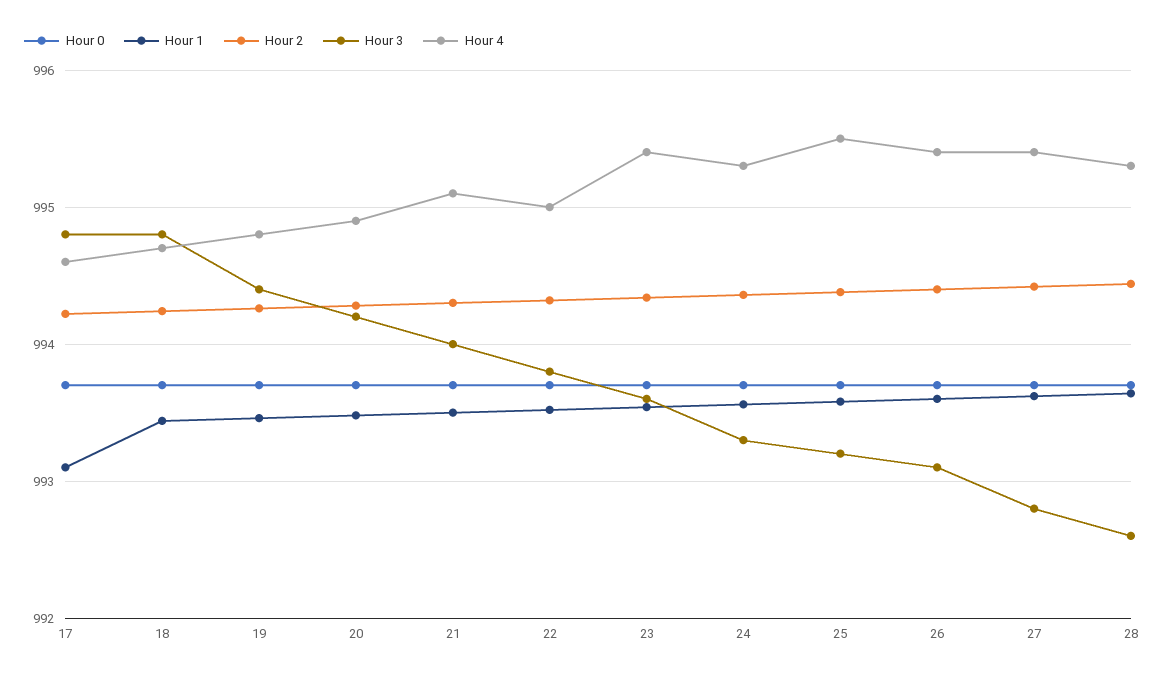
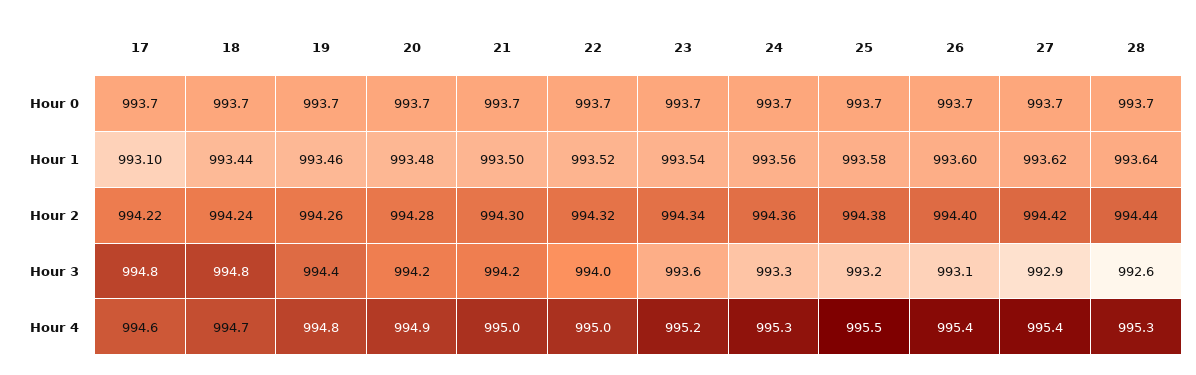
Hour 3, 21: 994 -> 994.2
Hour 4, 21: 995.1 -> 995
Hour 3, 22: 993.8 -> 994
Hour 4, 23: 995.4 -> 995.2
Hour 3, 27: 992.8 -> 992.9

